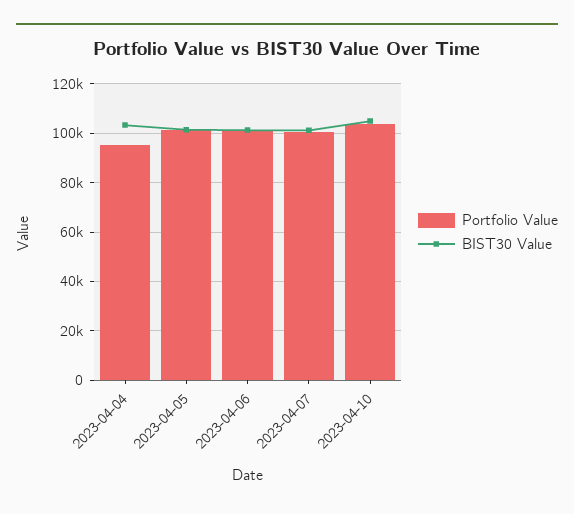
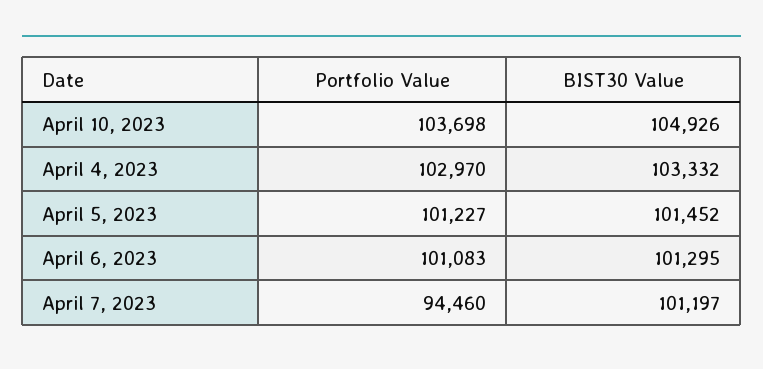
Portfolio Value, 2023-04-04: 95000 -> 102970
Portfolio Value, 2023-04-07: 100000 -> 94460

